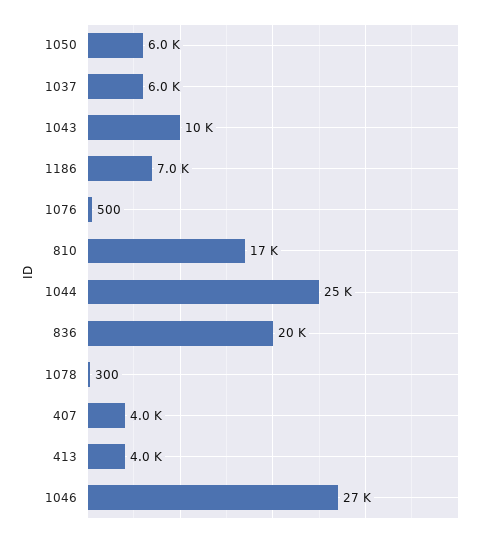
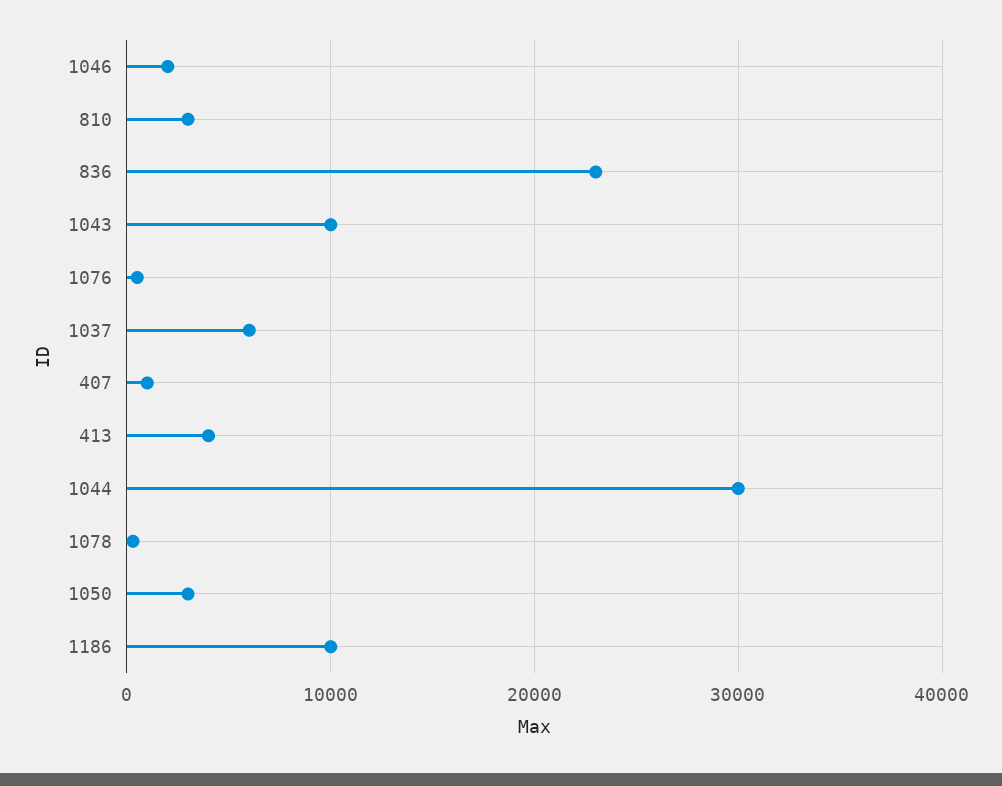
1050: 6000 -> 3000
1186: 7000 -> 10000
810: 17000 -> 3000
1044: 25000 -> 30000
836: 20000 -> 23000
407: 4000 -> 1000
1046: 27000 -> 2000

